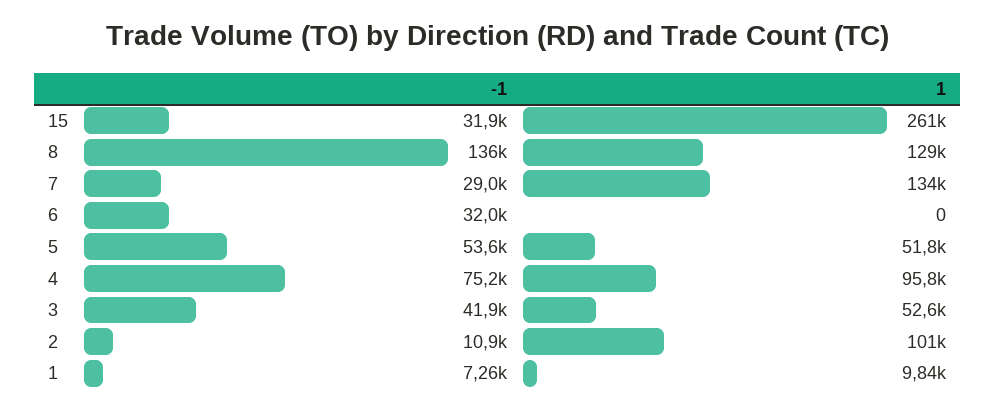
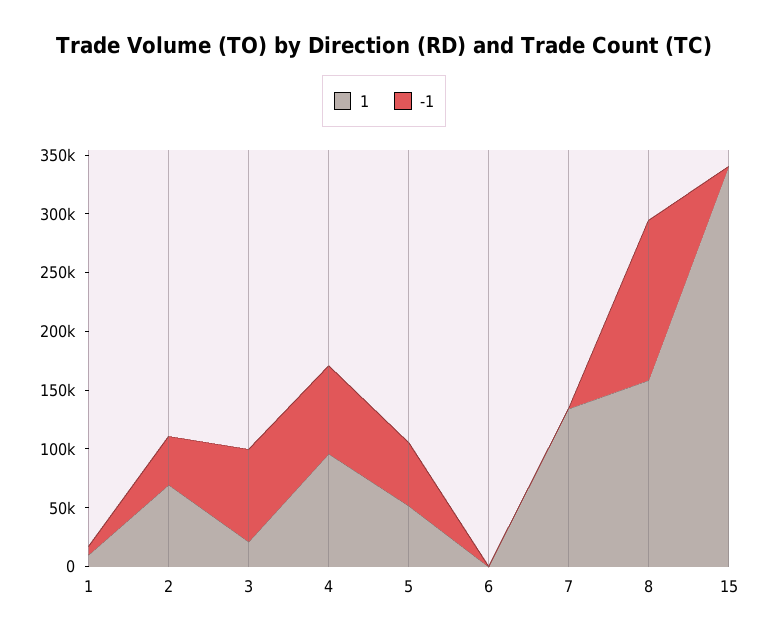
-1, 15: 31900 -> 0
1, 15: 261000 -> 340000
1, 8: 129000 -> 160000
-1, 7: 29000 -> 0
-1, 6: 32000 -> 0
-1, 3: 41900 -> 80000
1, 3: 52600 -> 20000
-1, 2: 10900 -> 40000
1, 2: 101000 -> 70000

